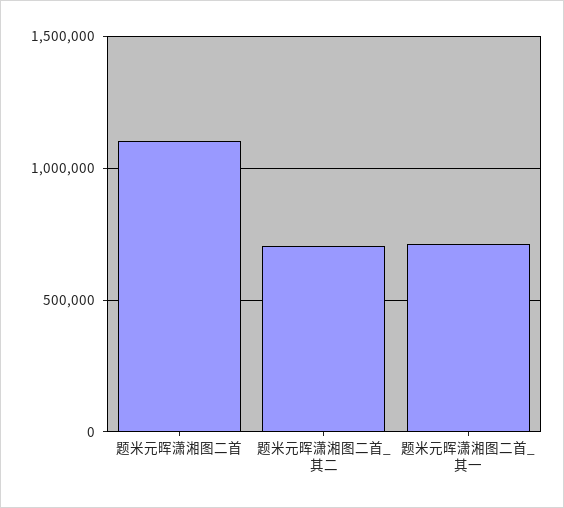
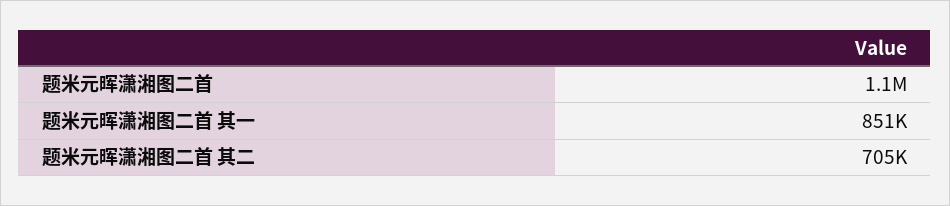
题米元晖潇湘图二首_其一: 700000 -> 851000

